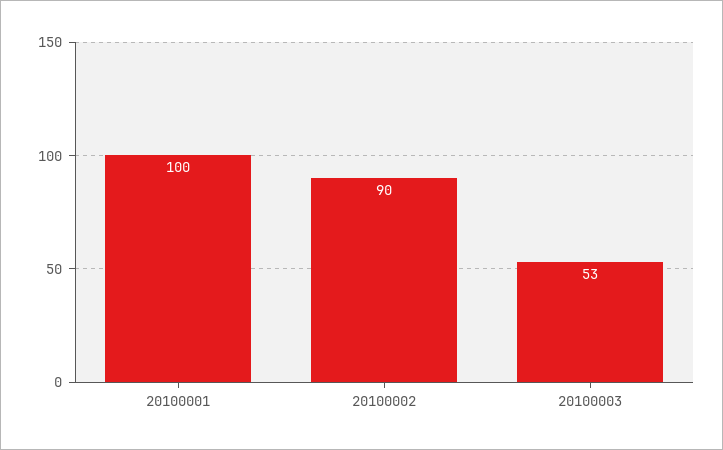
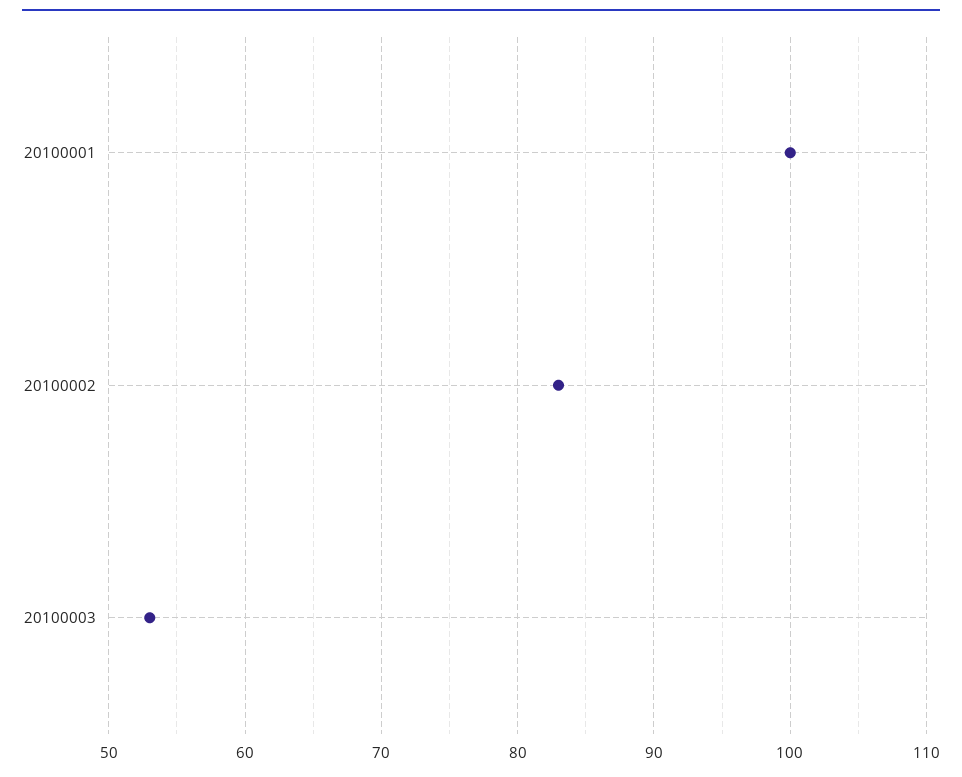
20100002: 90 -> 83

